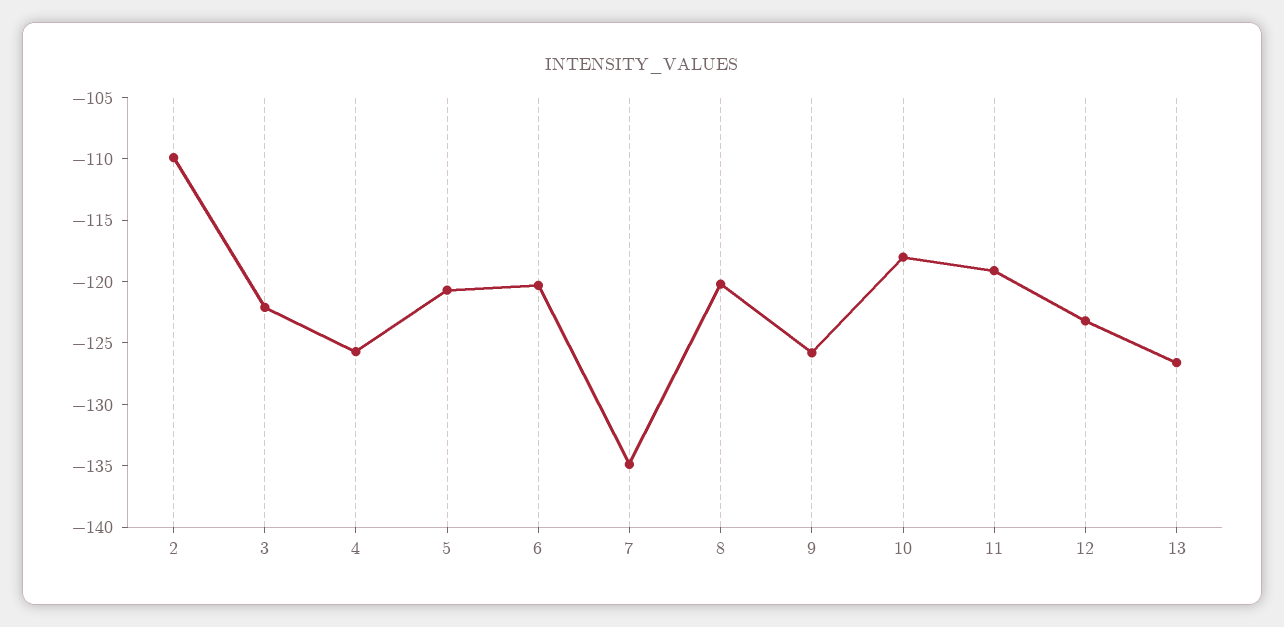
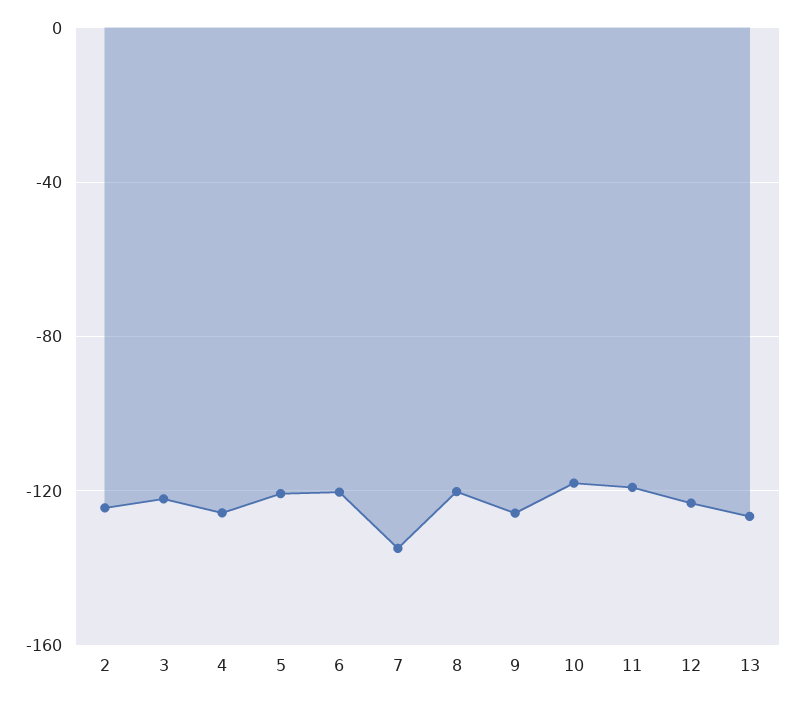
2: -110 -> -125

